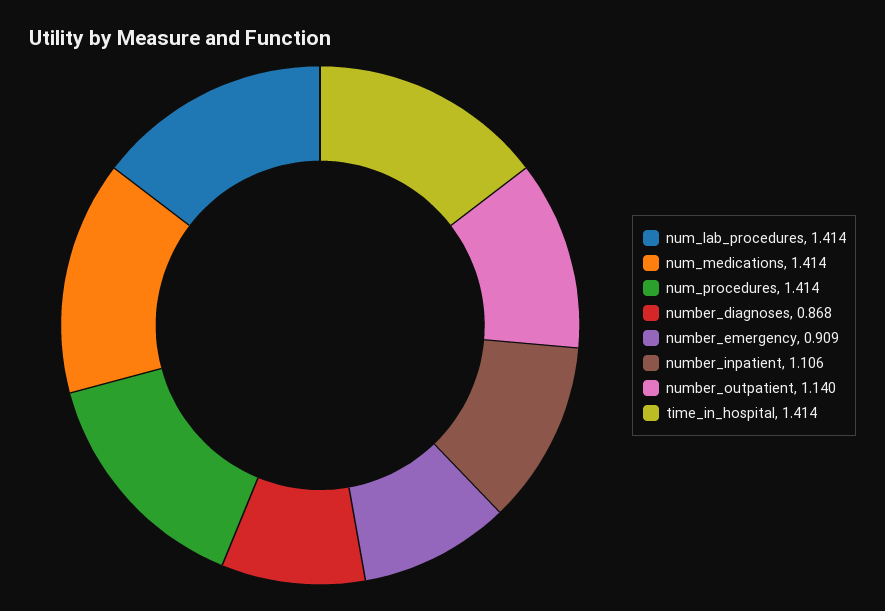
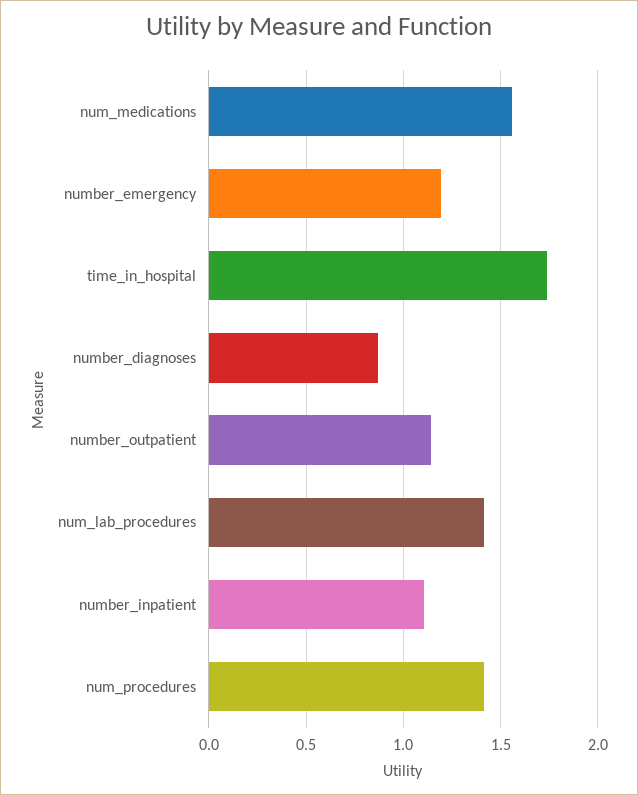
num_medications: 1.414 -> 1.55
number_emergency: 0.909 -> 1.2
time_in_hospital: 1.414 -> 1.75

